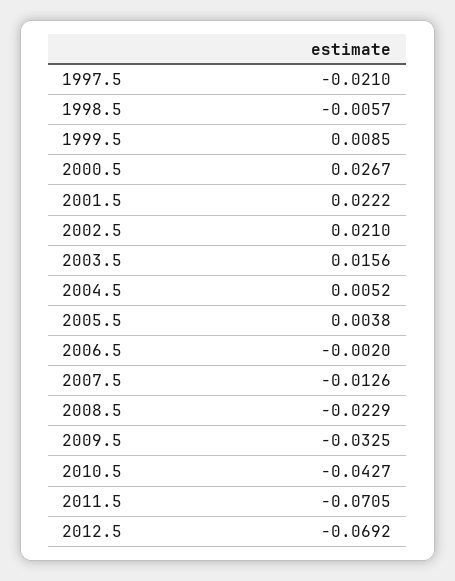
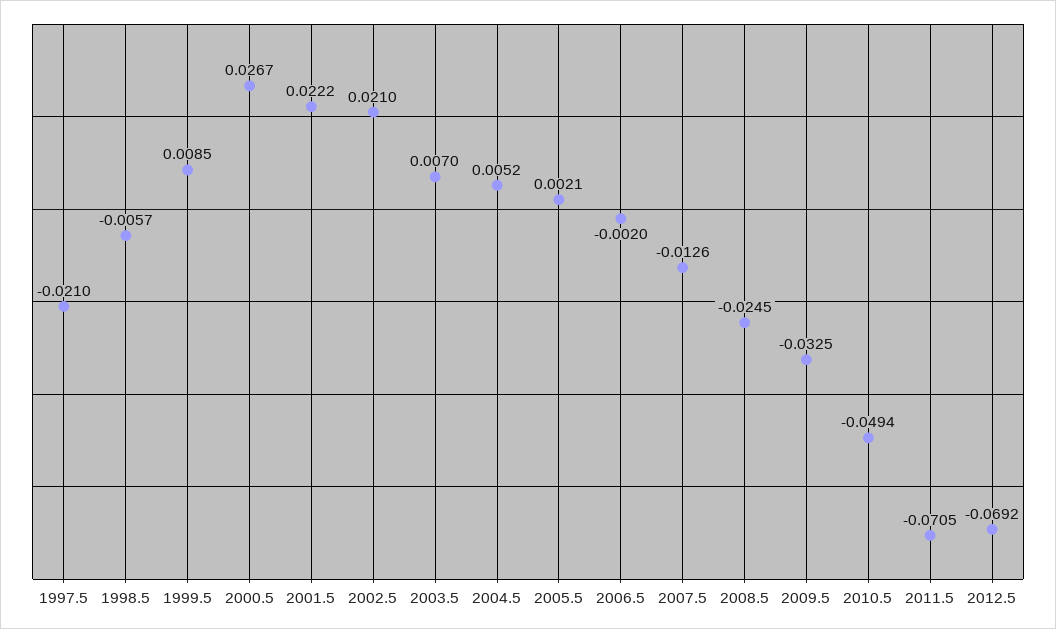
2003.5: 0.0156 -> 0.007
2005.5: 0.0038 -> 0.0021
2008.5: -0.0229 -> -0.0245
2010.5: -0.0427 -> -0.0494

